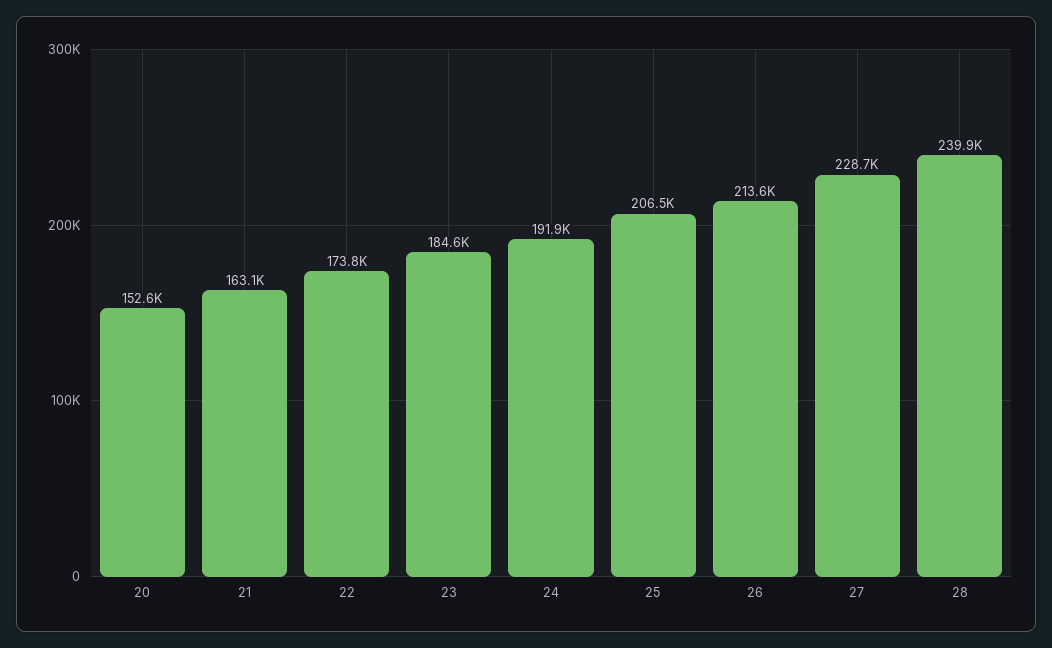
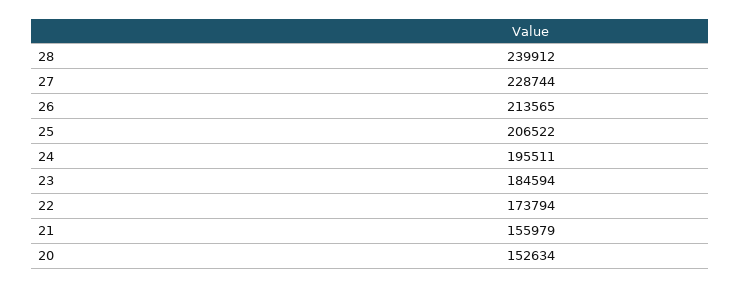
21: 163100 -> 155979
24: 191900 -> 195511

